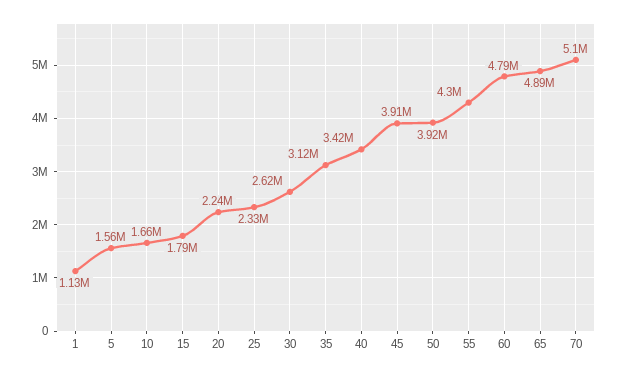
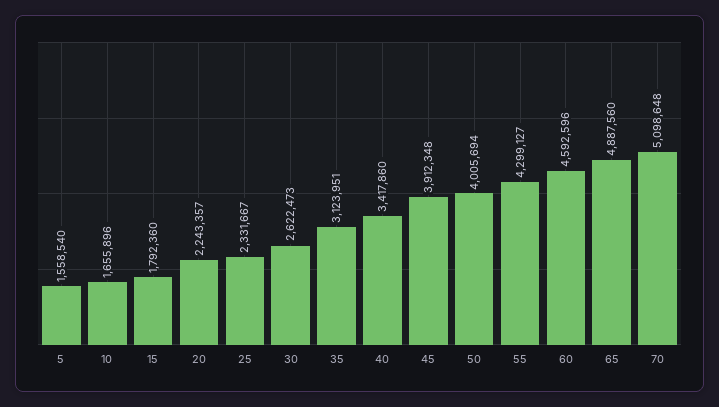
1: 1130000 -> none
50: 3920000 -> 4005694
60: 4790000 -> 4592596

